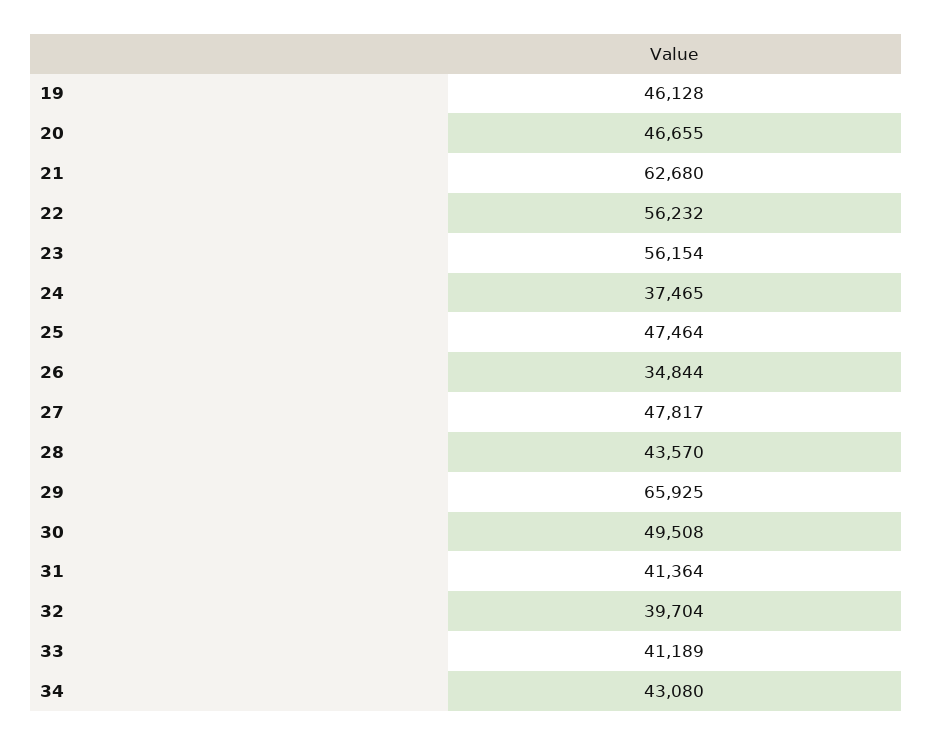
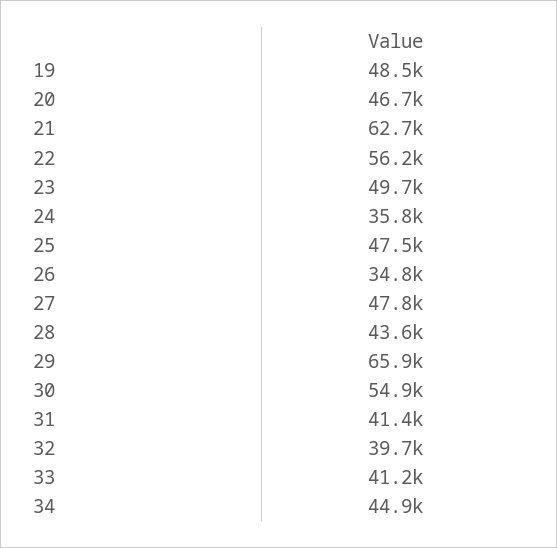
19: 46128 -> 48500
23: 56154 -> 49700
24: 37465 -> 35800
30: 49508 -> 54900
34: 43080 -> 44900

